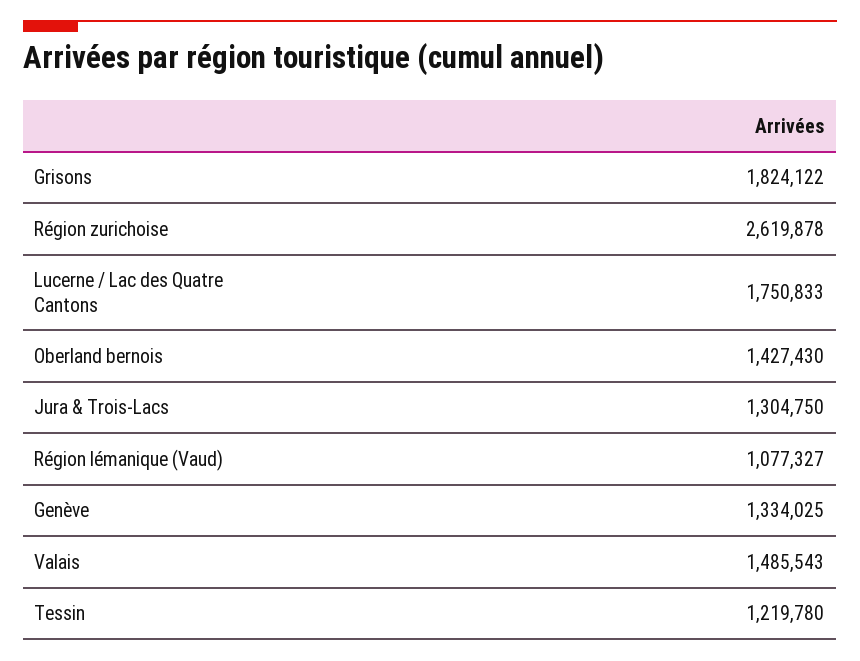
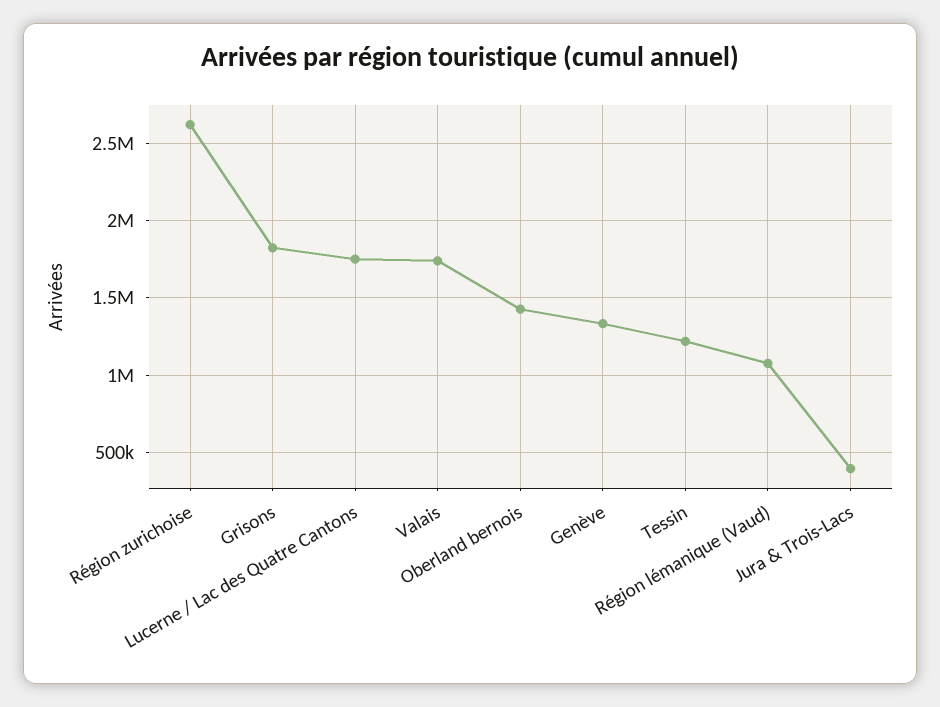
Jura & Trois-Lacs: 1304750 -> 400000
Valais: 1485543 -> 1750000

